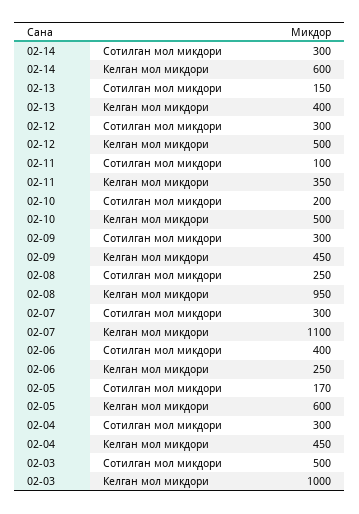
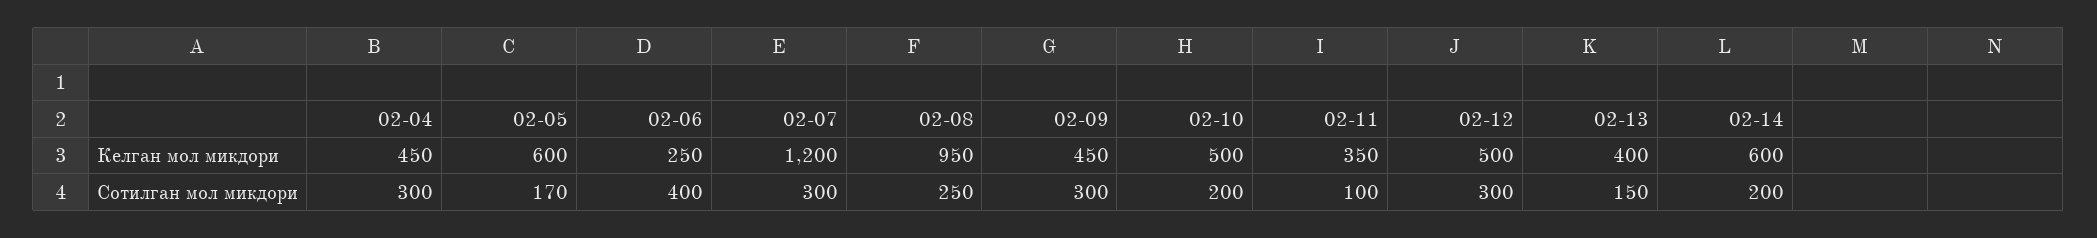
02-14, Сотилган мол микдори: 300 -> 200
02-07, Келган мол микдори: 1100 -> 1200
02-03, Сотилган мол микдори: 500 -> none
02-03, Келган мол микдори: 1000 -> none

